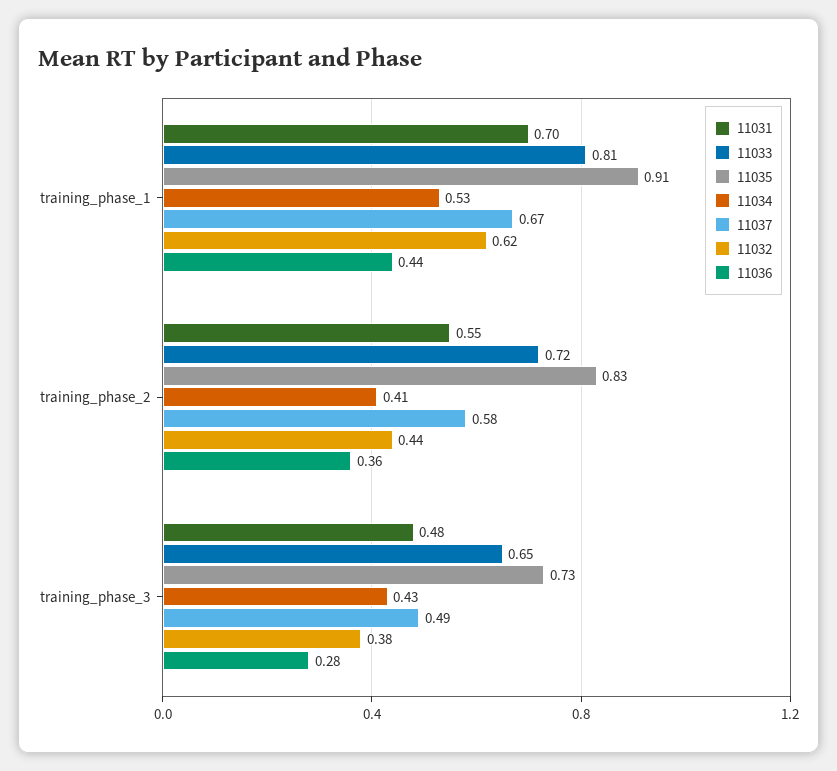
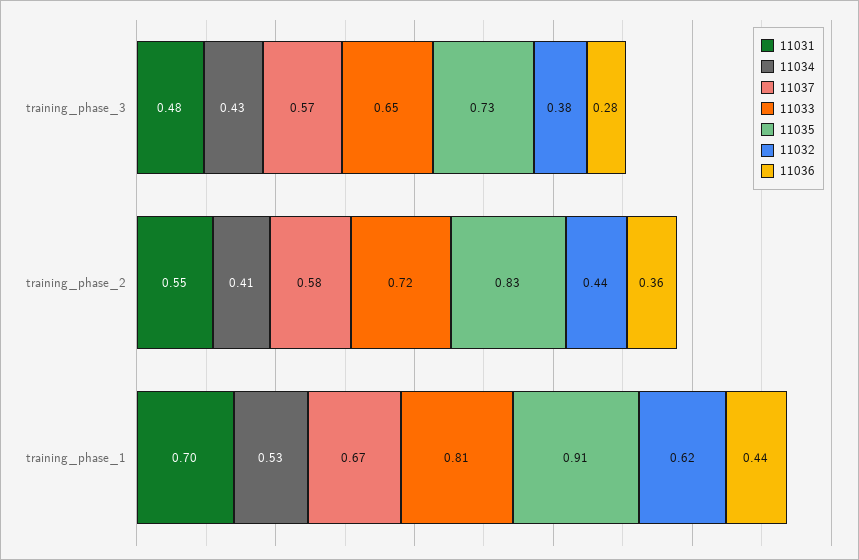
11037, training_phase_3: 0.49 -> 0.57

